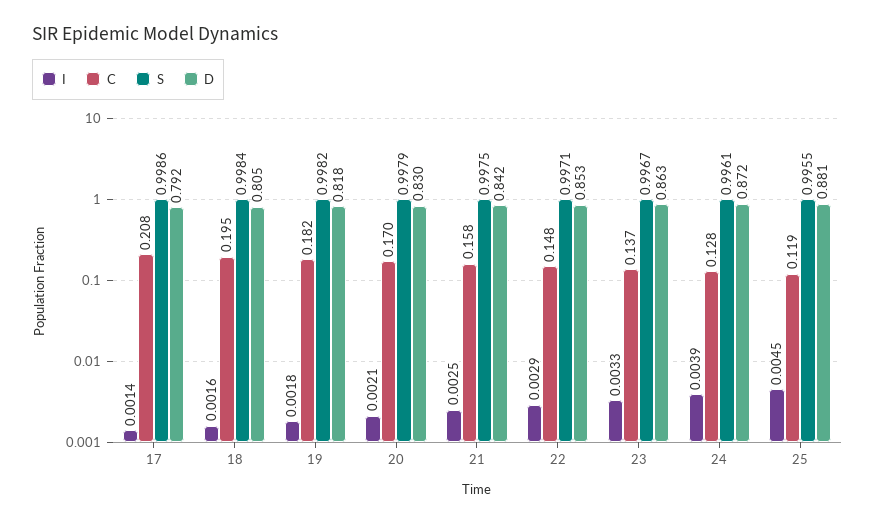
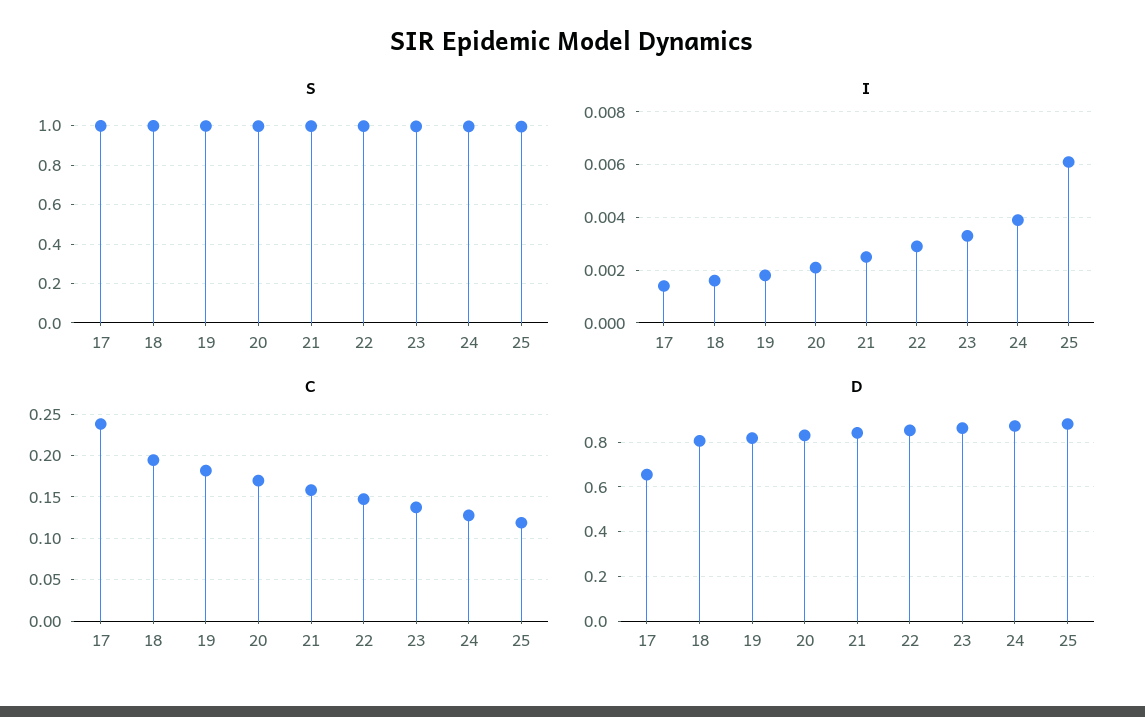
C, 17: 0.208 -> 0.24
D, 17: 0.792 -> 0.65
I, 25: 0.0045 -> 0.006

